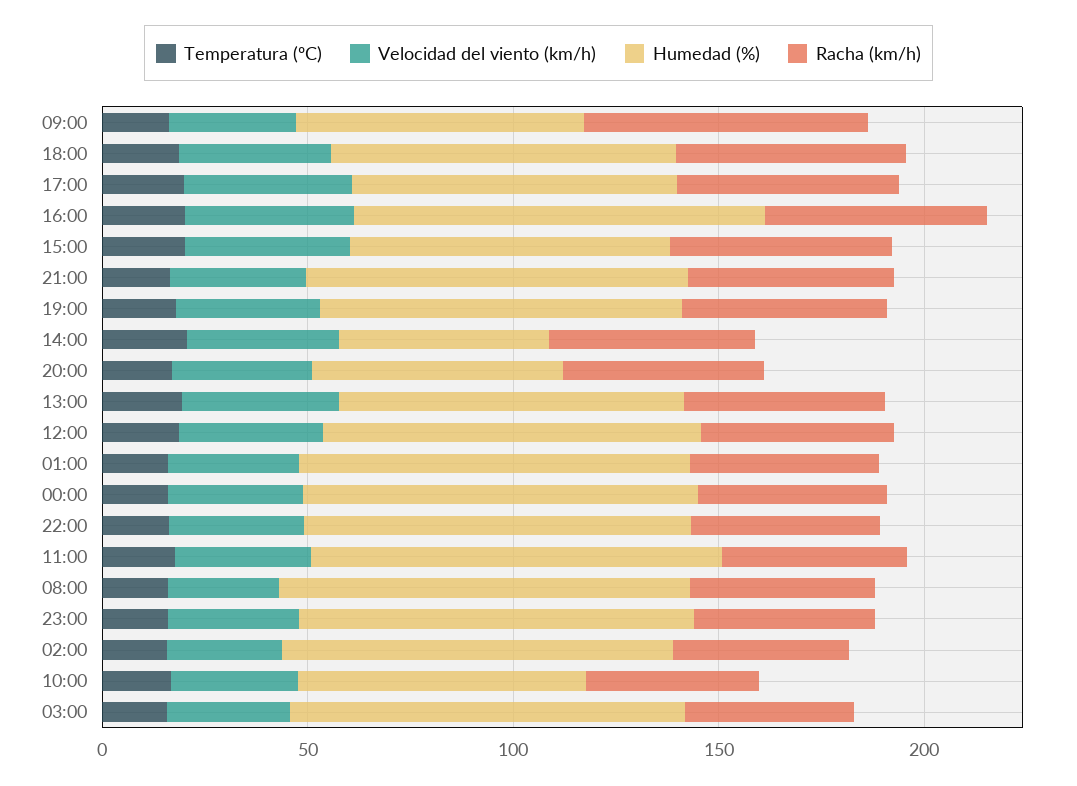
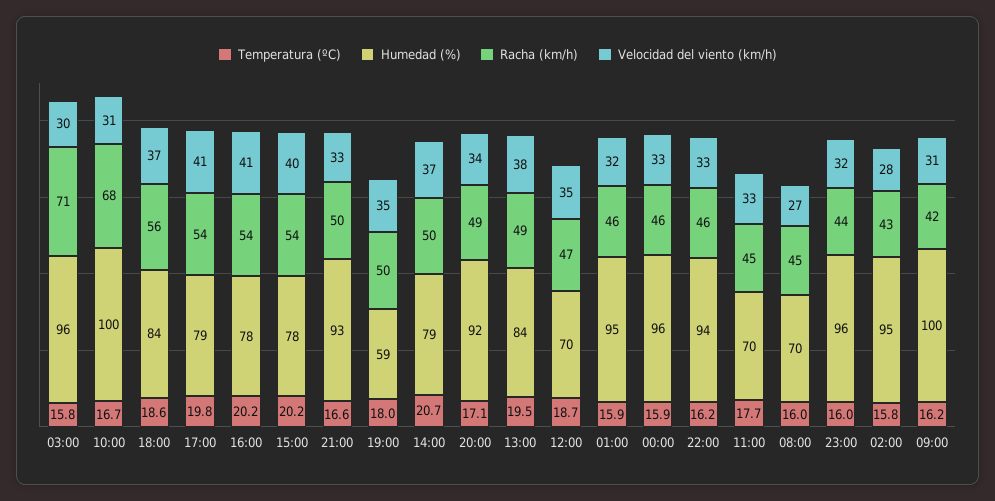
Humedad (%), 09:00: 70 -> 100
Racha (km/h), 09:00: 70 -> 42
Humedad (%), 16:00: 100 -> 78
Humedad (%), 19:00: 90 -> 59
Humedad (%), 14:00: 50 -> 79
Humedad (%), 20:00: 60 -> 92
Humedad (%), 12:00: 90 -> 70
Humedad (%), 11:00: 100 -> 70
Humedad (%), 08:00: 100 -> 70
Humedad (%), 10:00: 70 -> 100
Racha (km/h), 10:00: 40 -> 68
Racha (km/h), 03:00: 40 -> 71

